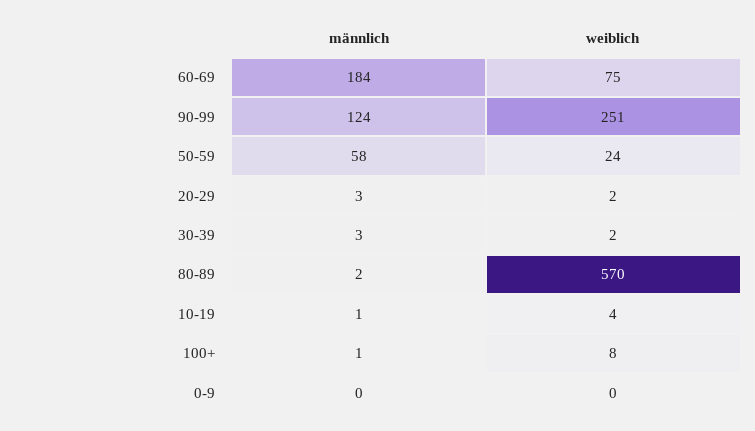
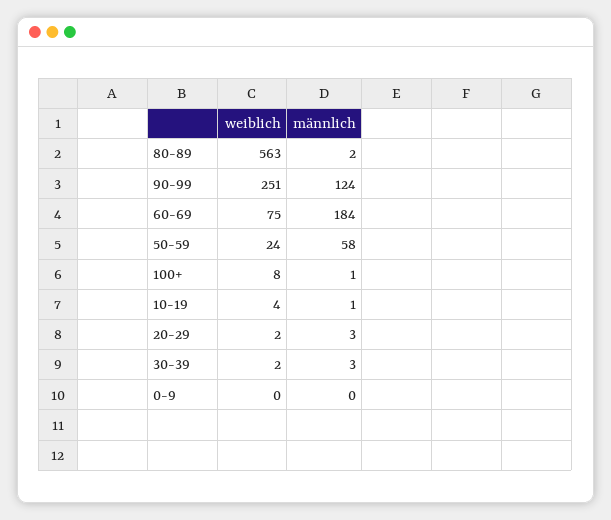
weiblich, 80-89: 570 -> 563

